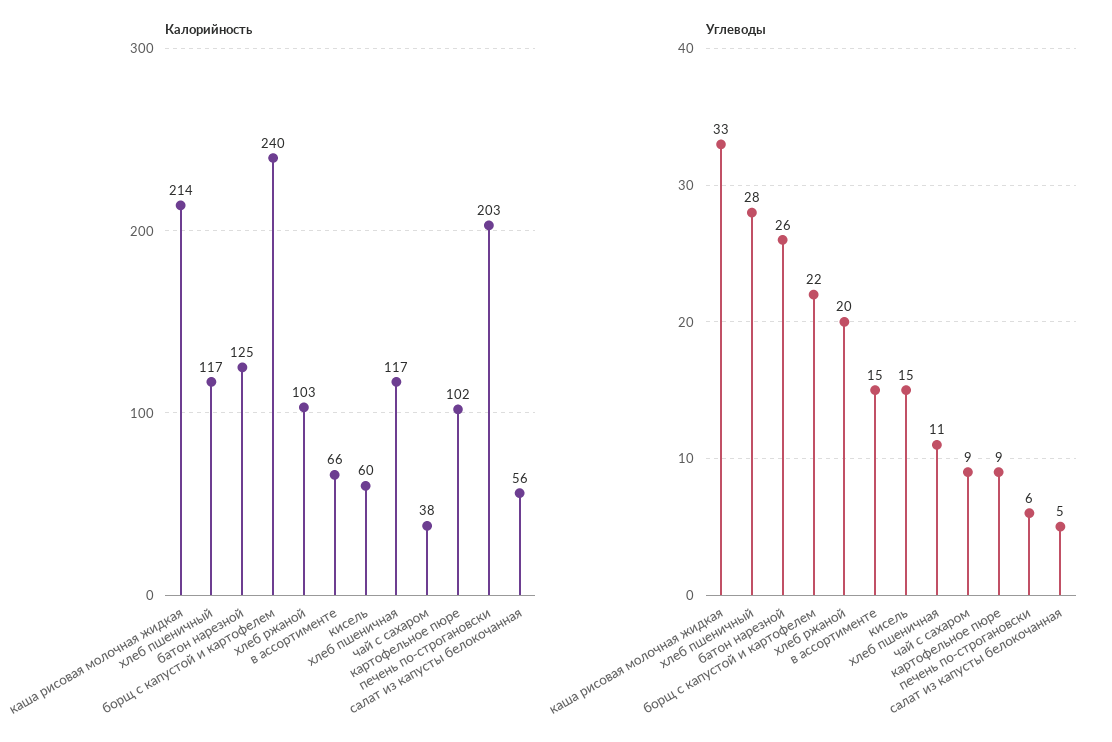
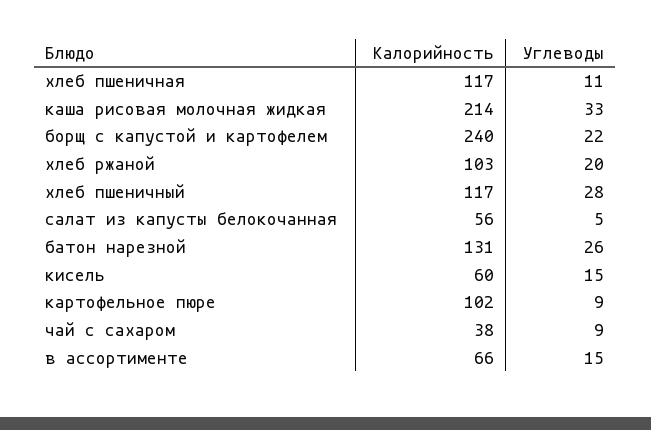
Калорийность, батон нарезной: 125 -> 131
Калорийность, печень по-строгановски: 203 -> none
Углеводы, печень по-строгановски: 6 -> none

